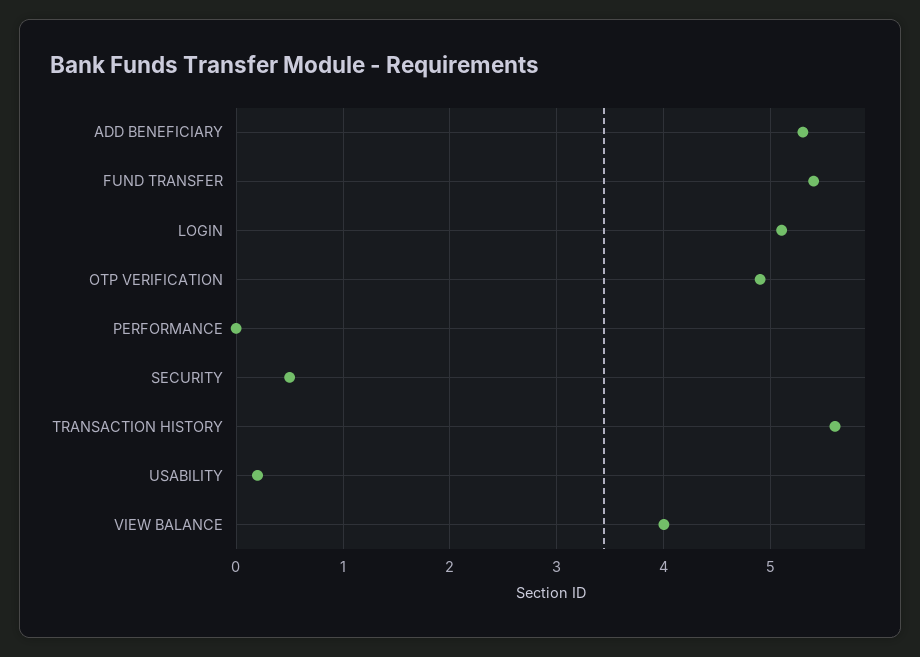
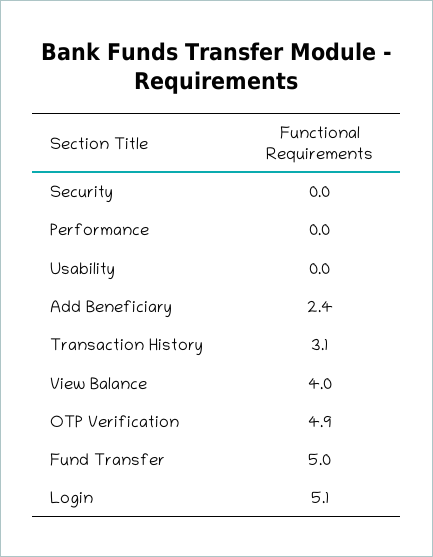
ADD BENEFICIARY: 5.3 -> 2.4
FUND TRANSFER: 5.4 -> 5
SECURITY: 0.5 -> 0
TRANSACTION HISTORY: 5.6 -> 3.1
USABILITY: 0.2 -> 0

